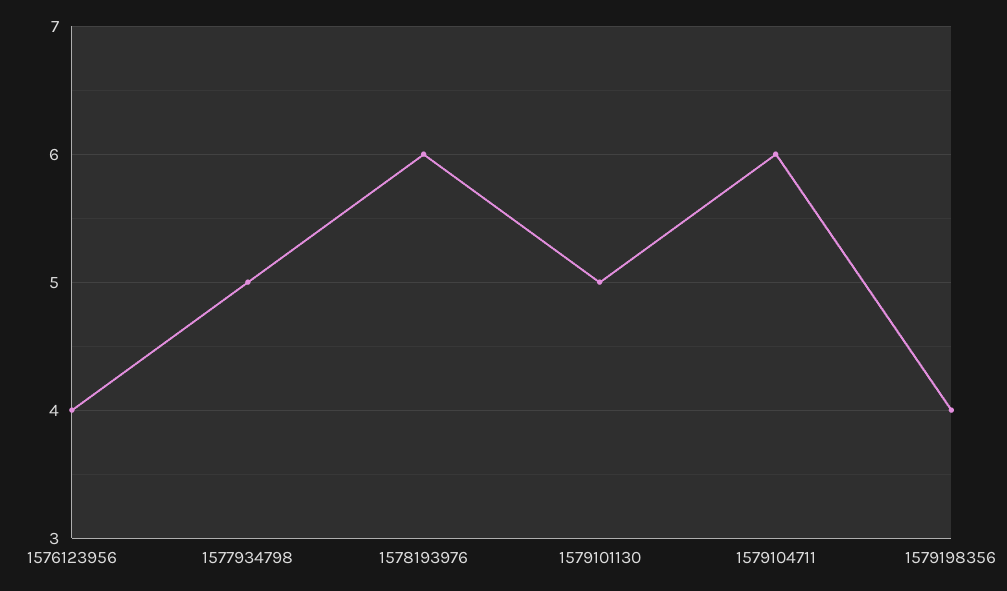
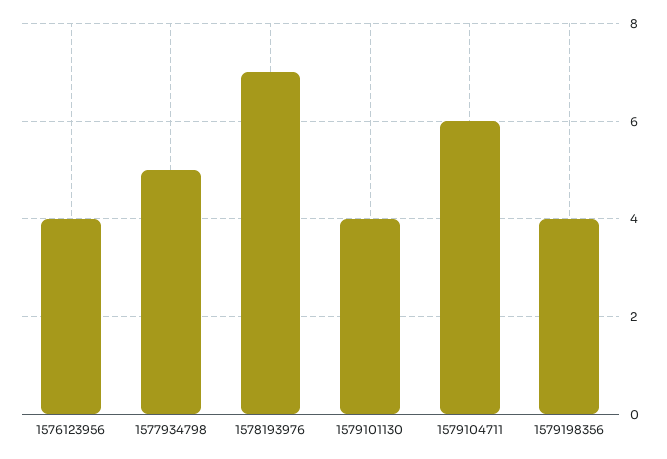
1578193976: 6 -> 7
1579101130: 5 -> 4

